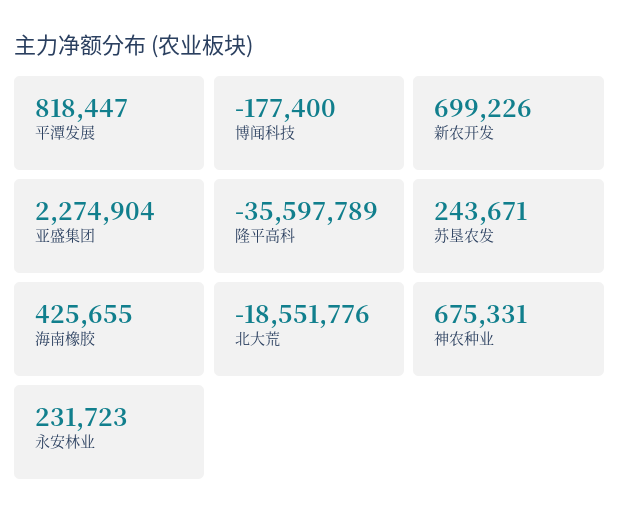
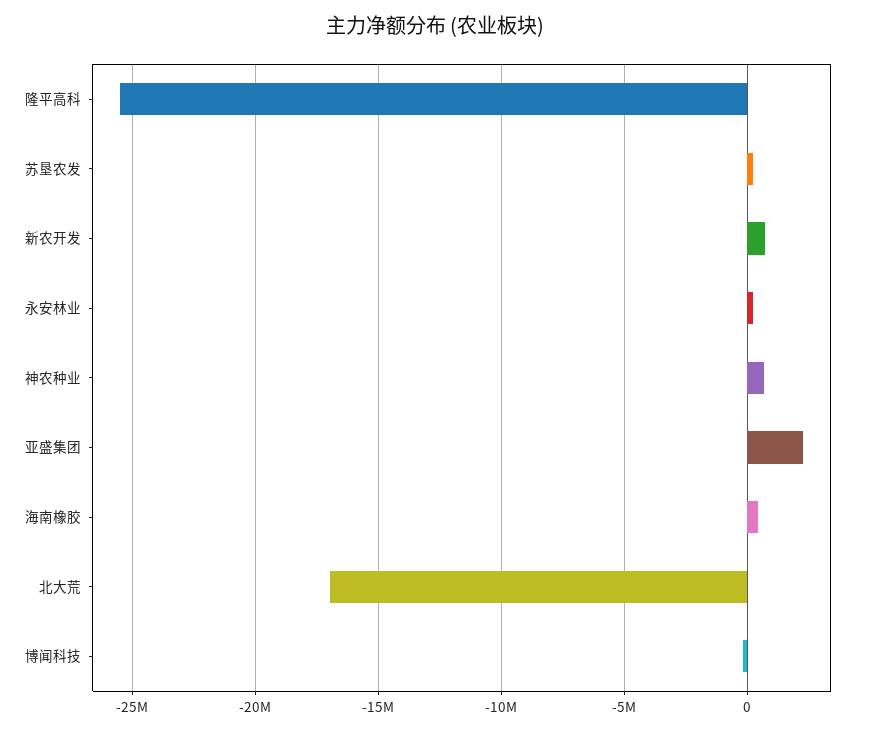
平潭发展: 818447 -> none
隆平高科: -35597789 -> -25500000
北大荒: -18551776 -> -17000000

